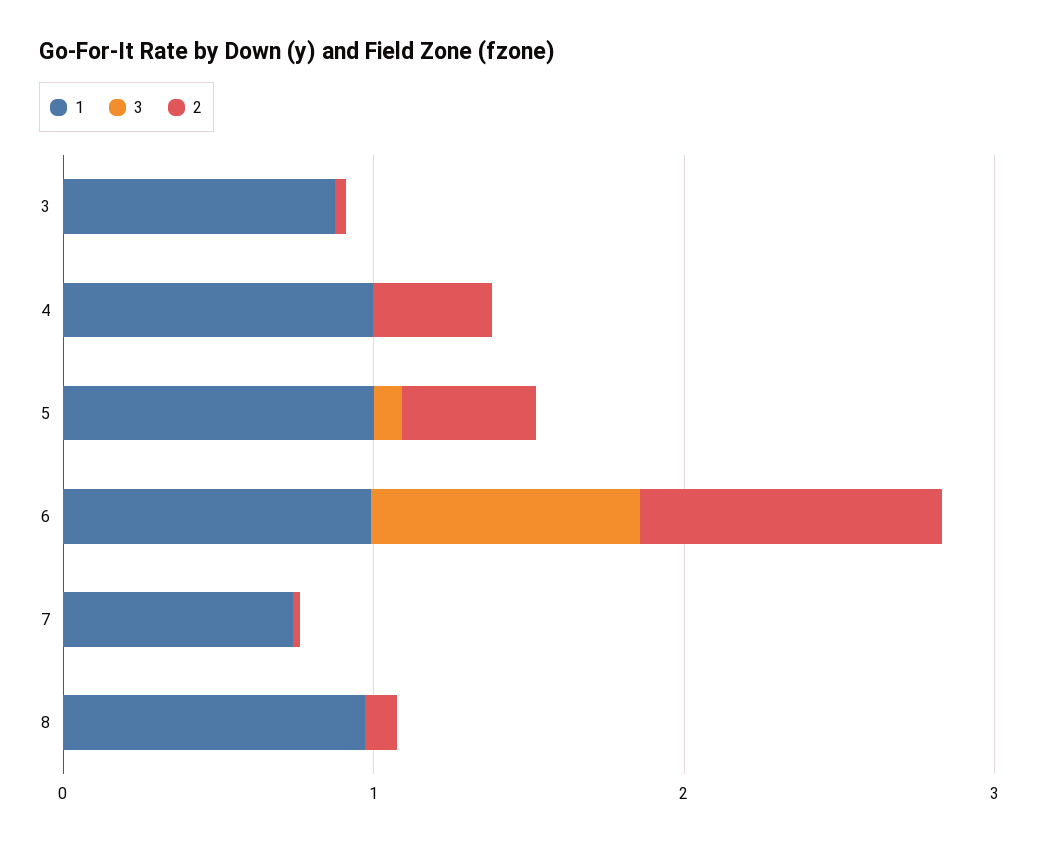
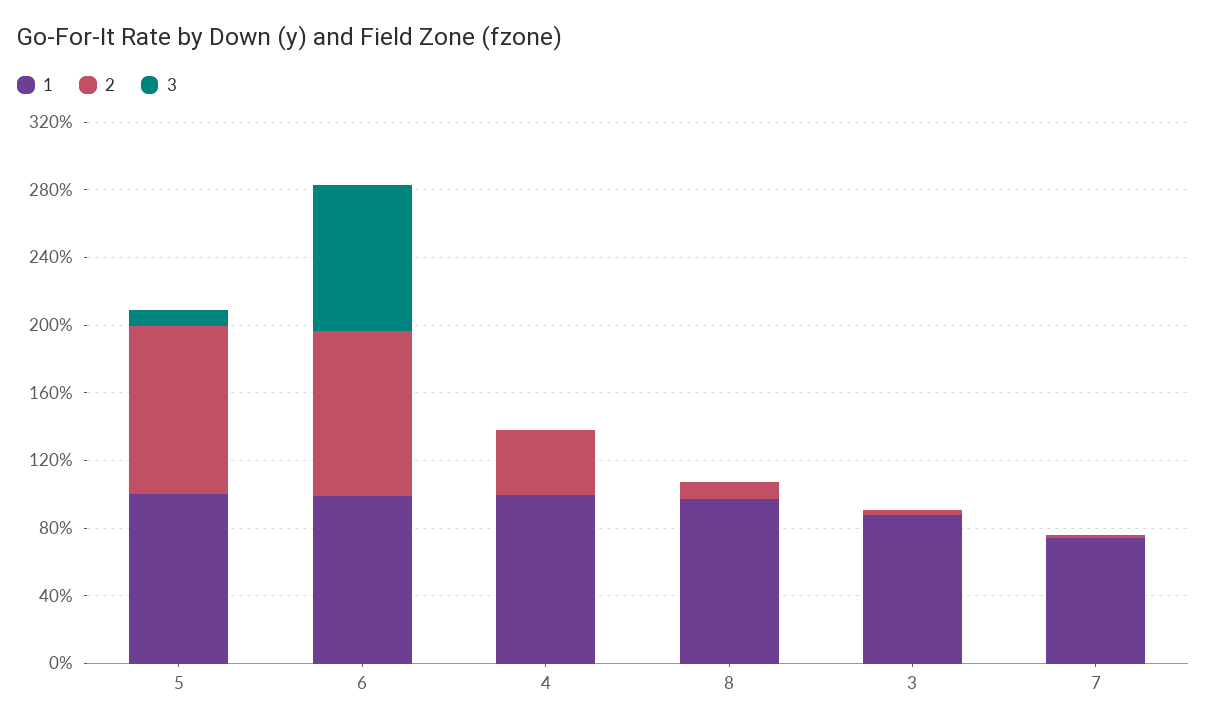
2, 5: 0.4 -> 1

